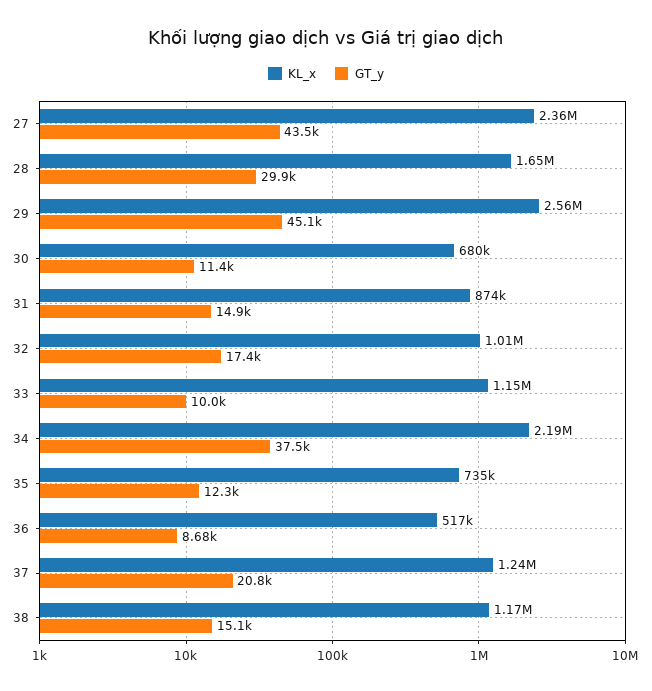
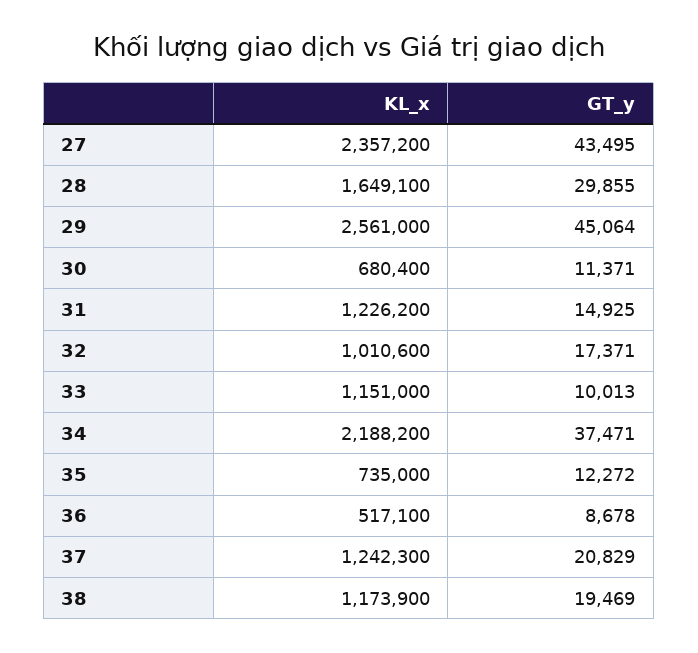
KL_x, 31: 874000 -> 1226200
GT_y, 38: 15100 -> 19469

